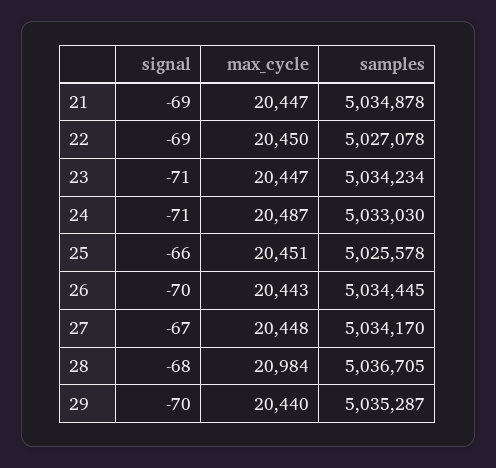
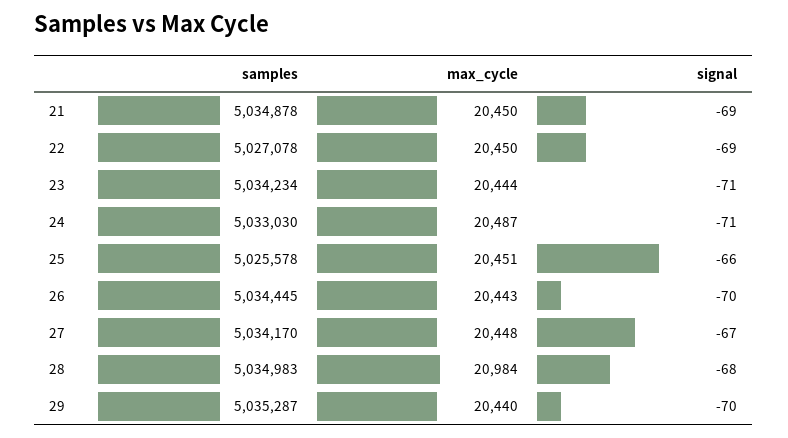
max_cycle, 21: 20447 -> 20450
max_cycle, 23: 20447 -> 20444
samples, 28: 5036705 -> 5034983

